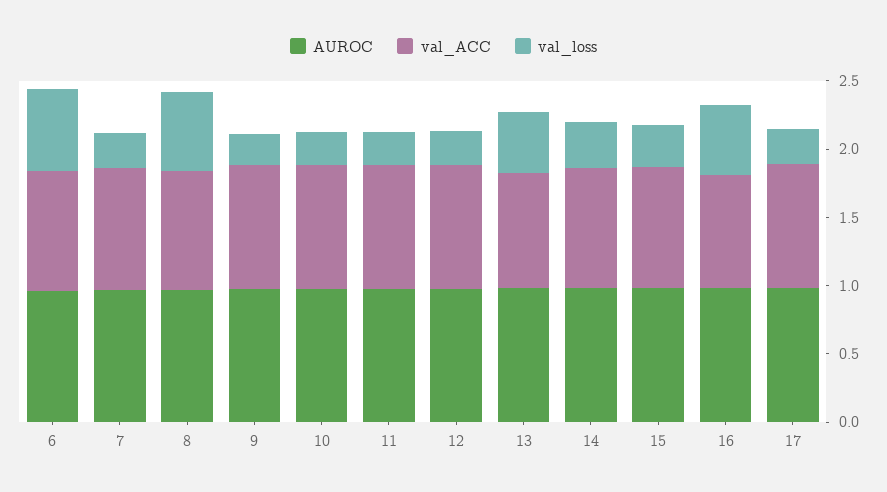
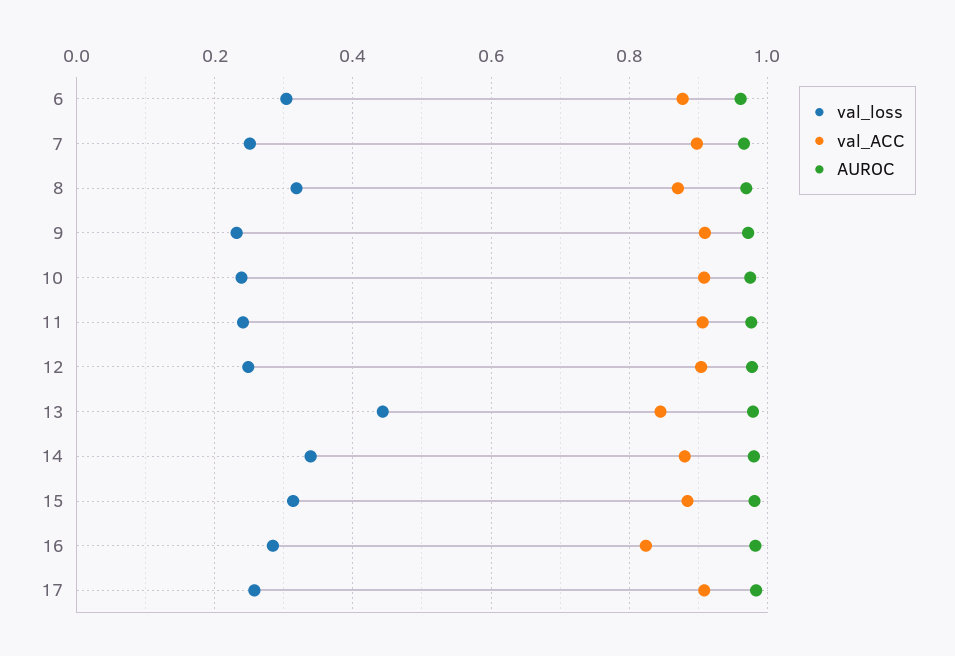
val_loss, 6: 0.6 -> 0.3
val_loss, 8: 0.6 -> 0.32
val_loss, 16: 0.5 -> 0.28

